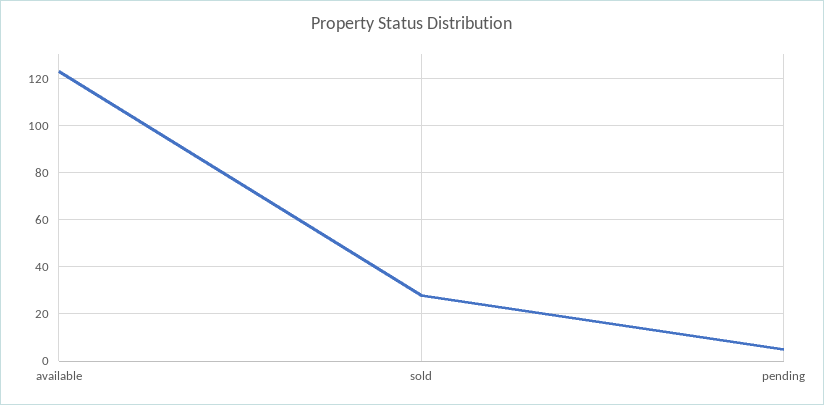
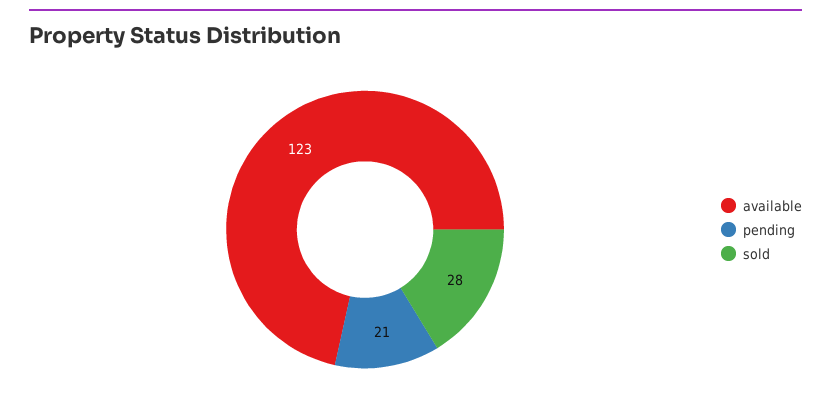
pending: 5 -> 21

